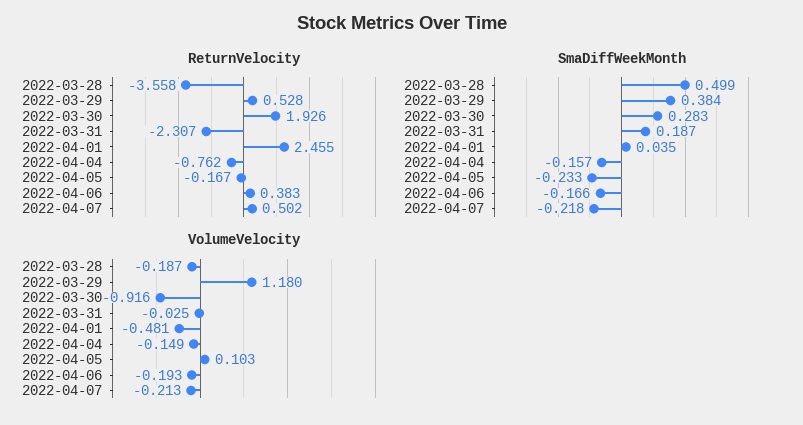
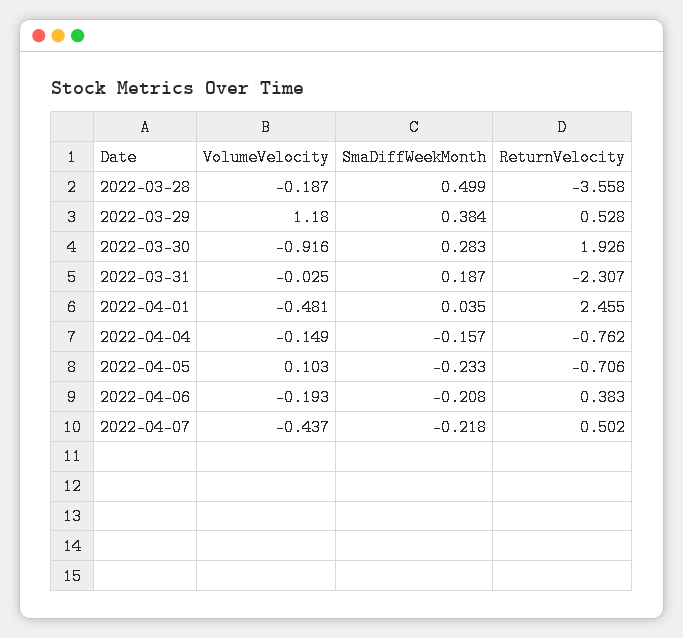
ReturnVelocity, 2022-04-05: -0.167 -> -0.706
SmaDiffWeekMonth, 2022-04-06: -0.166 -> -0.208
VolumeVelocity, 2022-04-07: -0.213 -> -0.437

